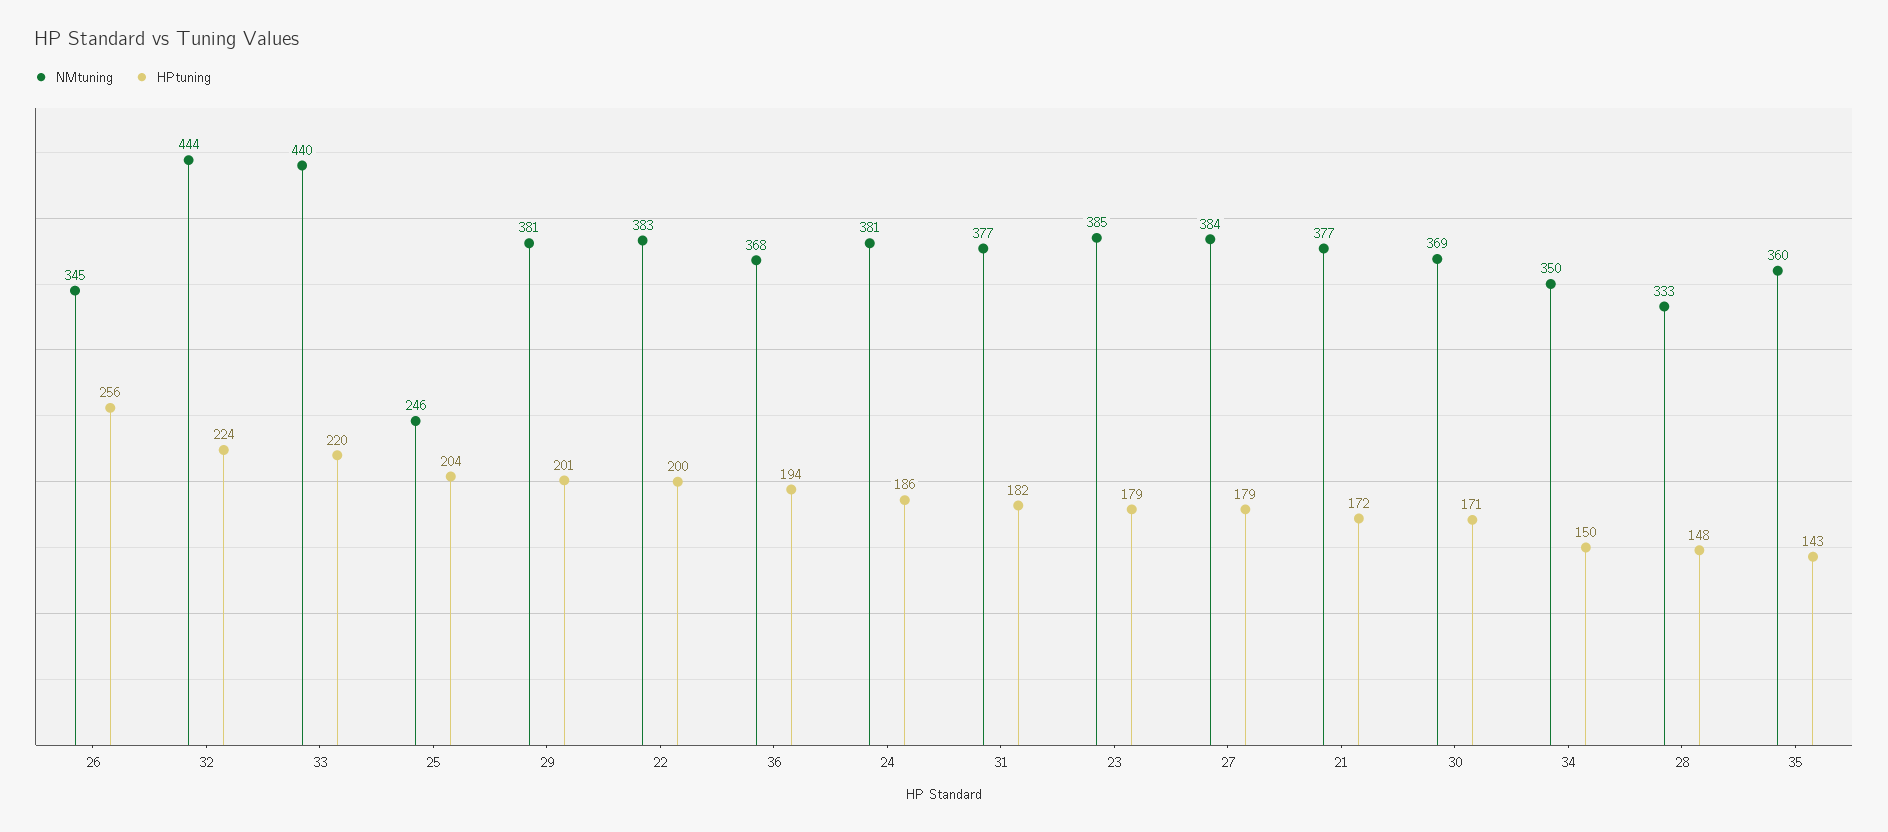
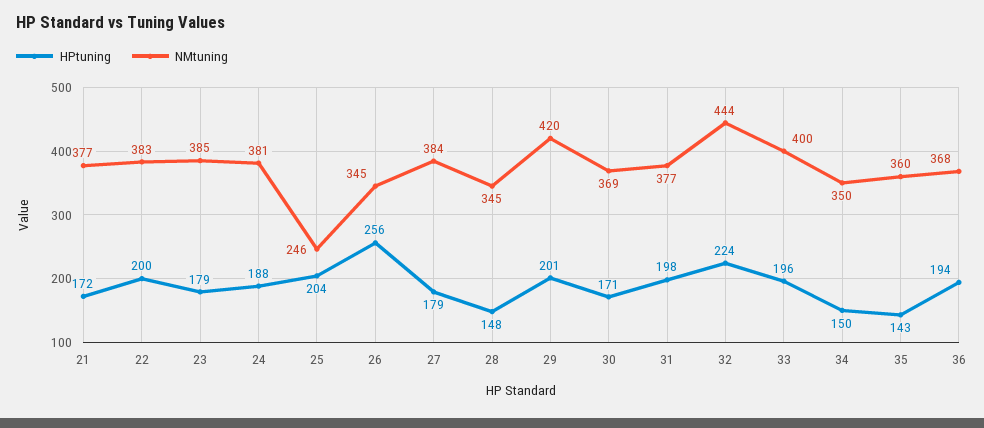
NMtuning, 33: 440 -> 400
HPtuning, 33: 220 -> 196
NMtuning, 29: 381 -> 420
HPtuning, 24: 186 -> 188
HPtuning, 31: 182 -> 198
NMtuning, 28: 333 -> 345

